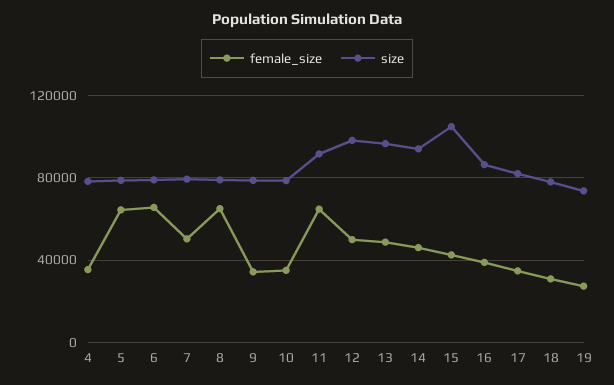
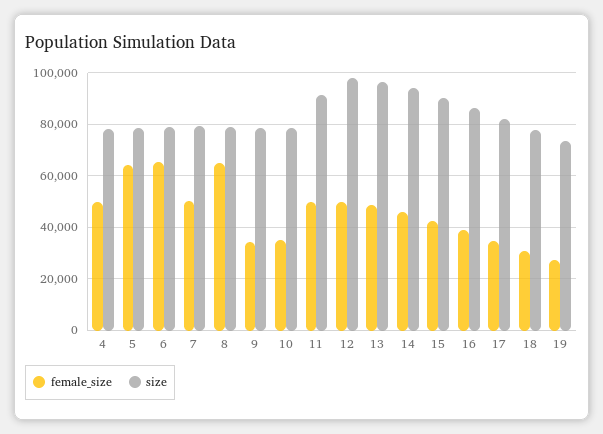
female_size, 4: 35000 -> 50000
female_size, 11: 65000 -> 50000
size, 15: 105000 -> 90000

